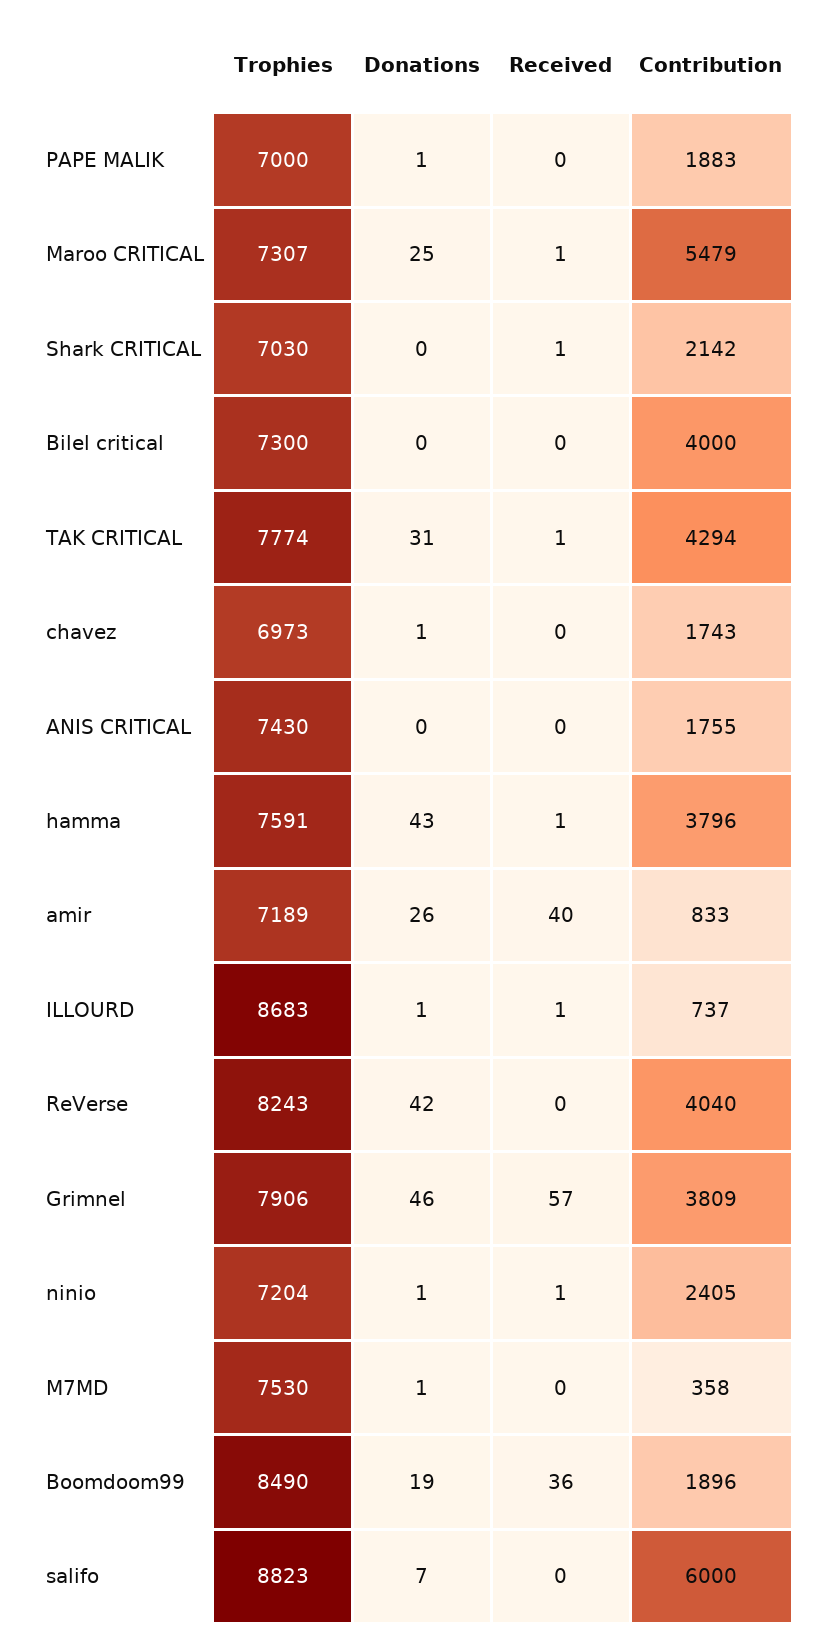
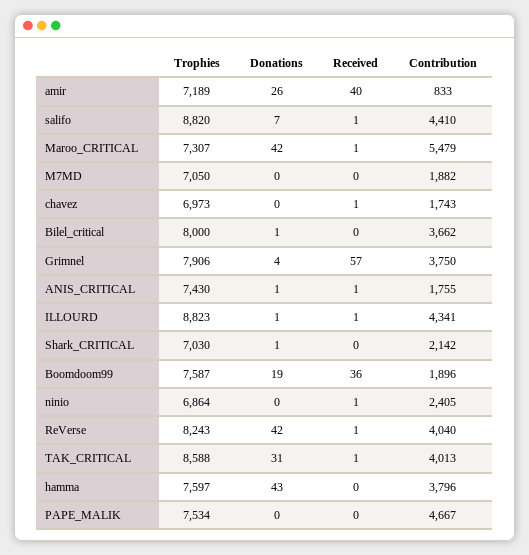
Trophies, PAPE MALIK: 7000 -> 7534
Donations, PAPE MALIK: 1 -> 0
Contribution, PAPE MALIK: 1883 -> 4667
Donations, Maroo CRITICAL: 25 -> 42
Donations, Shark CRITICAL: 0 -> 1
Received, Shark CRITICAL: 1 -> 0
Trophies, Bilel critical: 7300 -> 8000
Donations, Bilel critical: 0 -> 1
Contribution, Bilel critical: 4000 -> 3662
Trophies, TAK CRITICAL: 7774 -> 8588
Contribution, TAK CRITICAL: 4294 -> 4013
Donations, chavez: 1 -> 0
Received, chavez: 0 -> 1
Donations, ANIS CRITICAL: 0 -> 1
Received, ANIS CRITICAL: 0 -> 1
Trophies, hamma: 7591 -> 7597
Received, hamma: 1 -> 0
Trophies, ILLOURD: 8683 -> 8823
Contribution, ILLOURD: 737 -> 4341
Received, ReVerse: 0 -> 1
Donations, Grimnel: 46 -> 4
Contribution, Grimnel: 3809 -> 3750
Trophies, ninio: 7204 -> 6864
Donations, ninio: 1 -> 0
Trophies, M7MD: 7530 -> 7050
Donations, M7MD: 1 -> 0
Contribution, M7MD: 358 -> 1882
Trophies, Boomdoom99: 8490 -> 7587
Trophies, salifo: 8823 -> 8820
Received, salifo: 0 -> 1
Contribution, salifo: 6000 -> 4410

